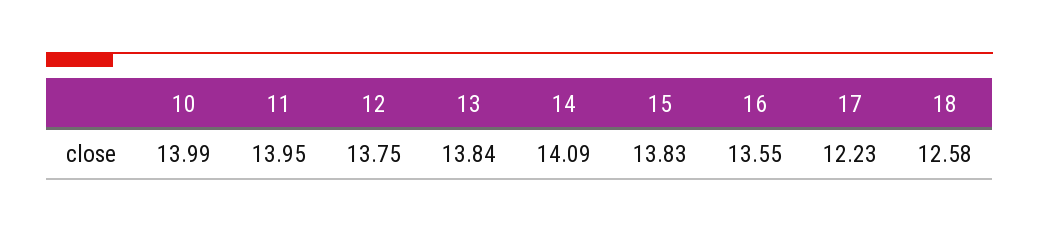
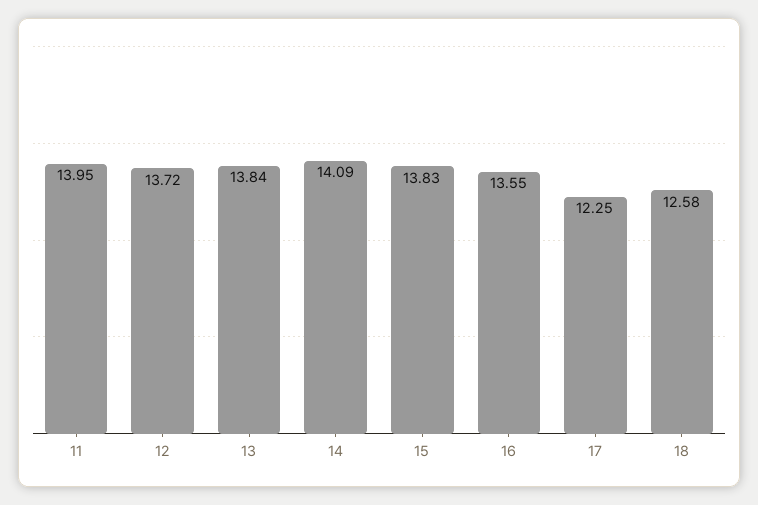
10: 13.99 -> none
12: 13.75 -> 13.72
17: 12.23 -> 12.25

